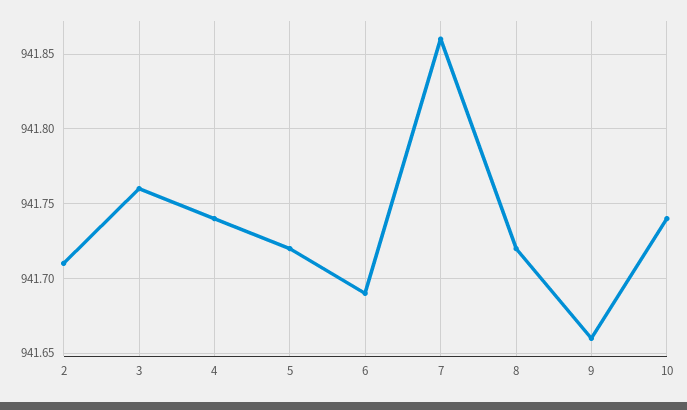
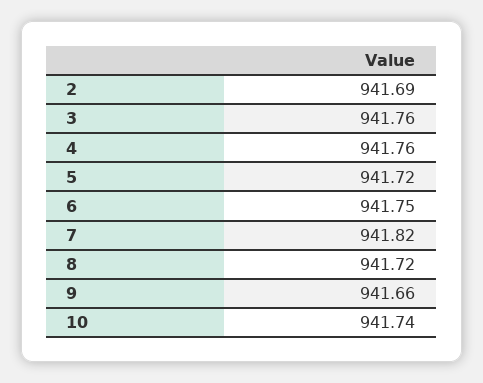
2: 941.71 -> 941.69
4: 941.74 -> 941.76
6: 941.69 -> 941.75
7: 941.86 -> 941.82

